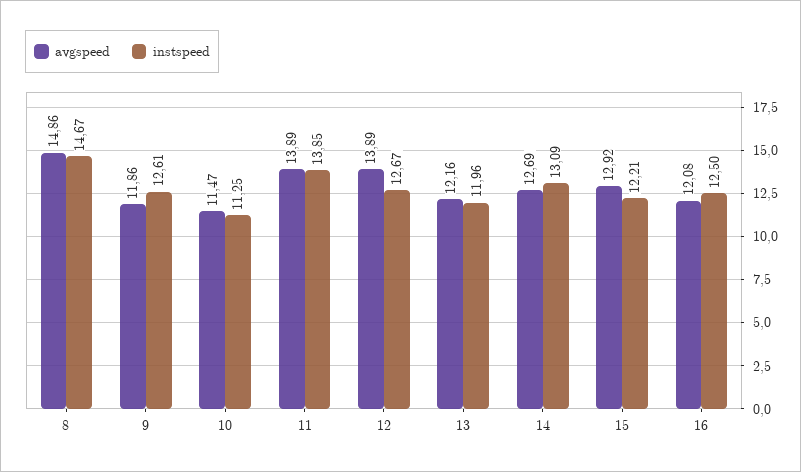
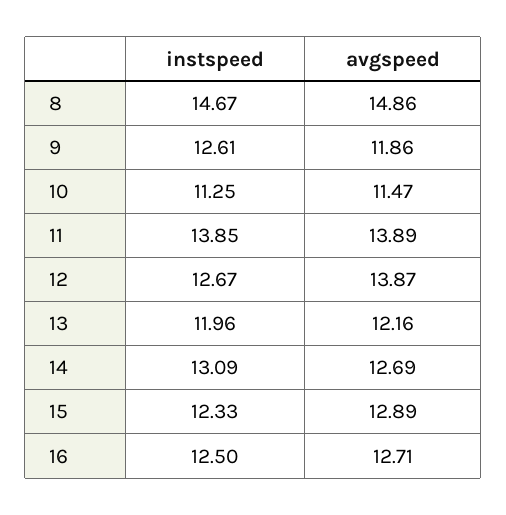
avgspeed, 12: 13.89 -> 13.87
avgspeed, 15: 12.92 -> 12.89
instspeed, 15: 12.21 -> 12.33
avgspeed, 16: 12.08 -> 12.71

